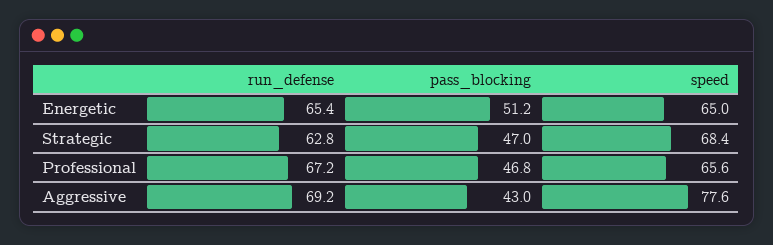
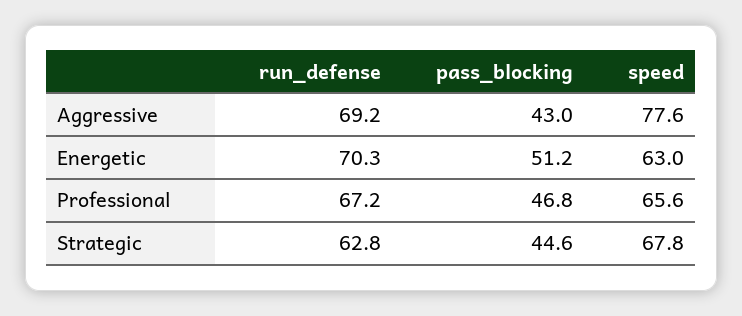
run_defense, Energetic: 65.4 -> 70.3
speed, Energetic: 65 -> 63
pass_blocking, Strategic: 47 -> 44.6
speed, Strategic: 68.4 -> 67.8

